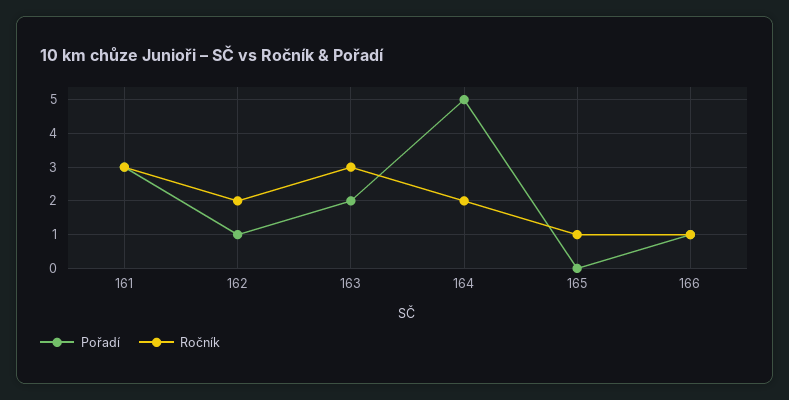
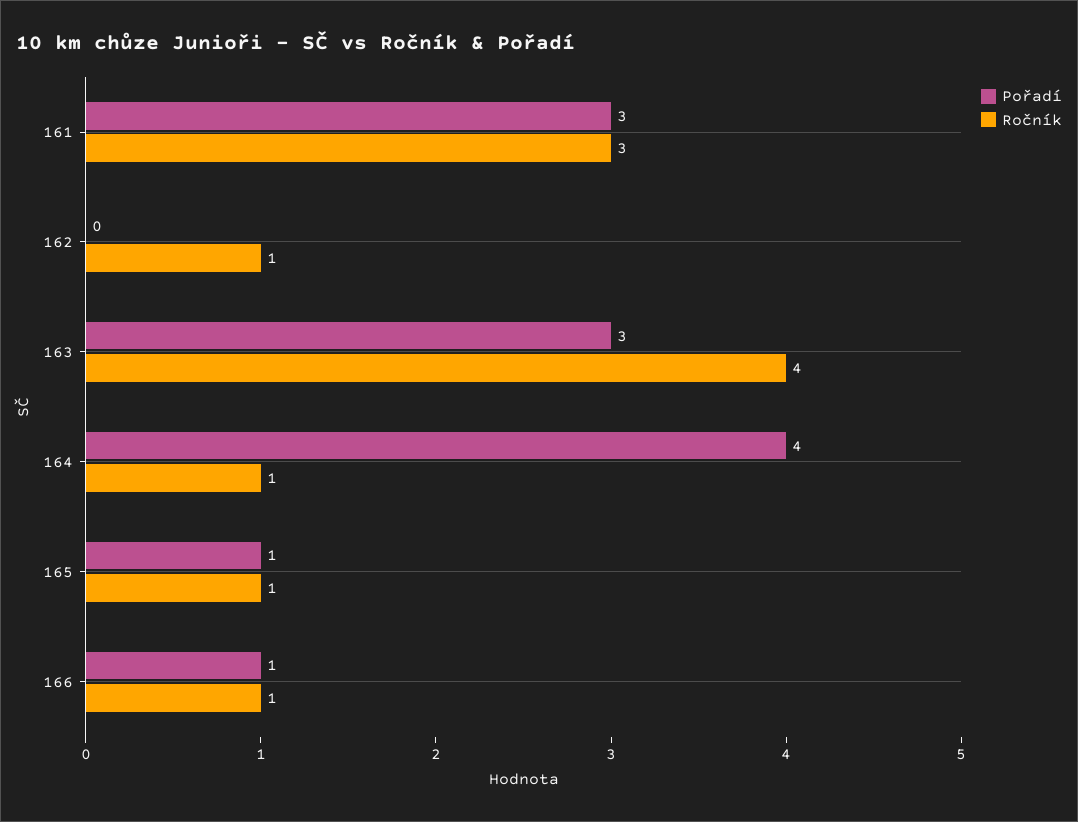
Pořadí, 162: 1 -> 0
Ročník, 162: 2 -> 1
Pořadí, 163: 2 -> 3
Ročník, 163: 3 -> 4
Pořadí, 164: 5 -> 4
Ročník, 164: 2 -> 1
Pořadí, 165: 0 -> 1

